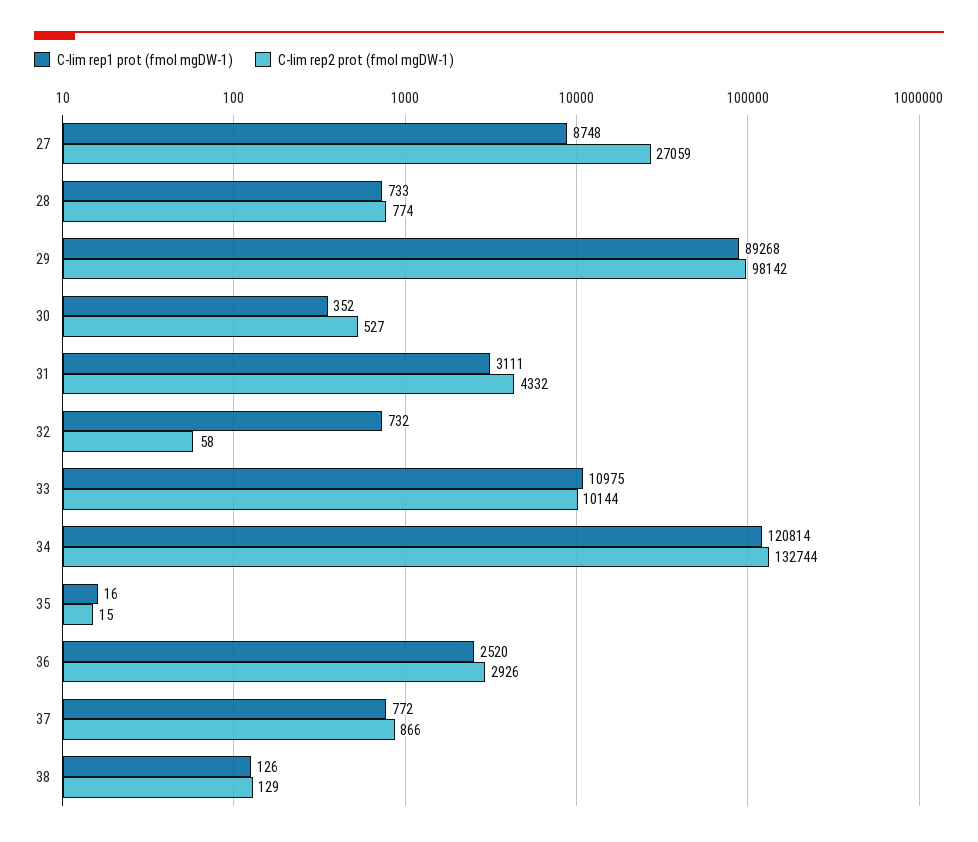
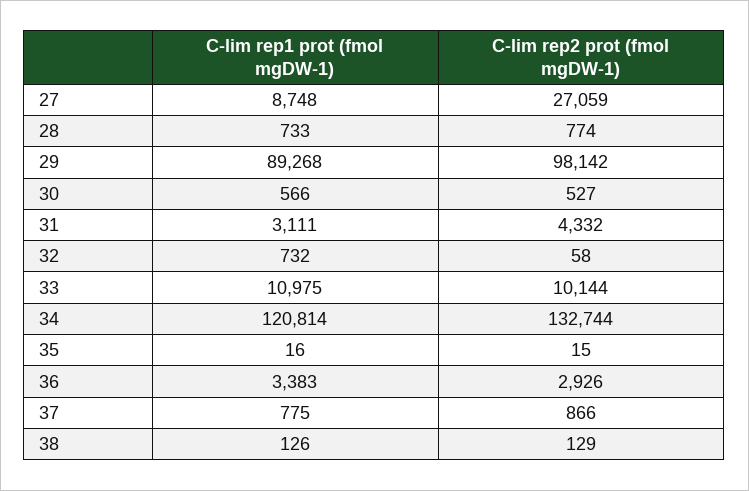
C-lim rep1 prot (fmol mgDW-1), 30: 352 -> 566
C-lim rep1 prot (fmol mgDW-1), 36: 2520 -> 3383
C-lim rep1 prot (fmol mgDW-1), 37: 772 -> 775

